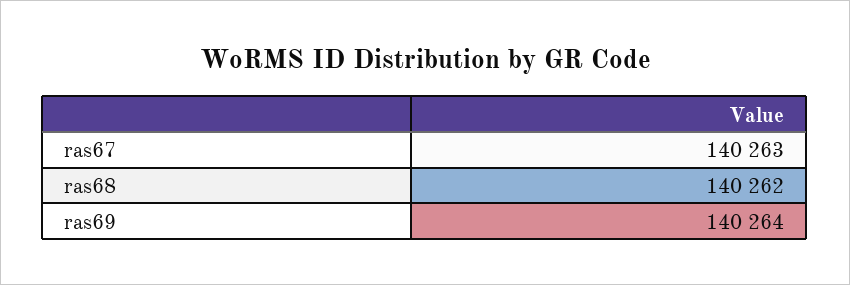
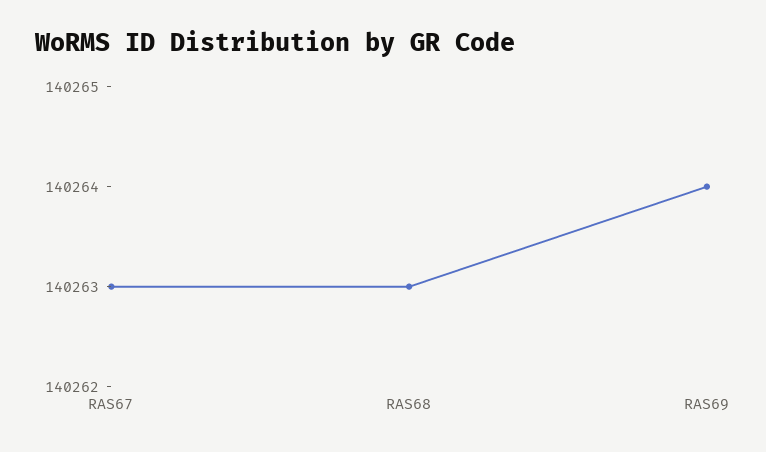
ras68: 140262 -> 140263

